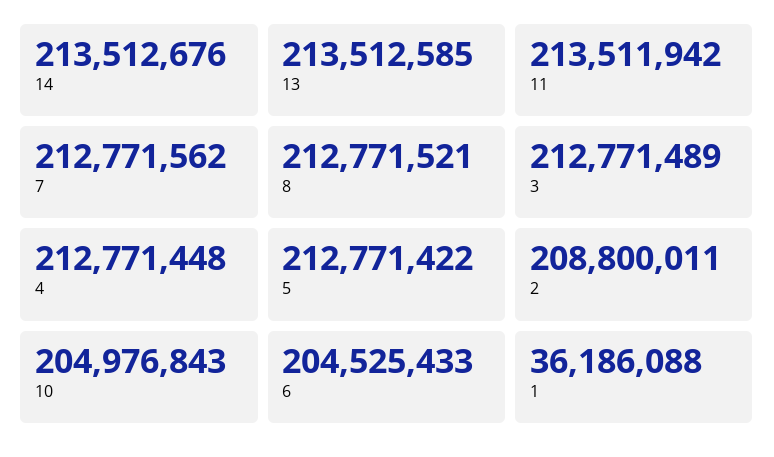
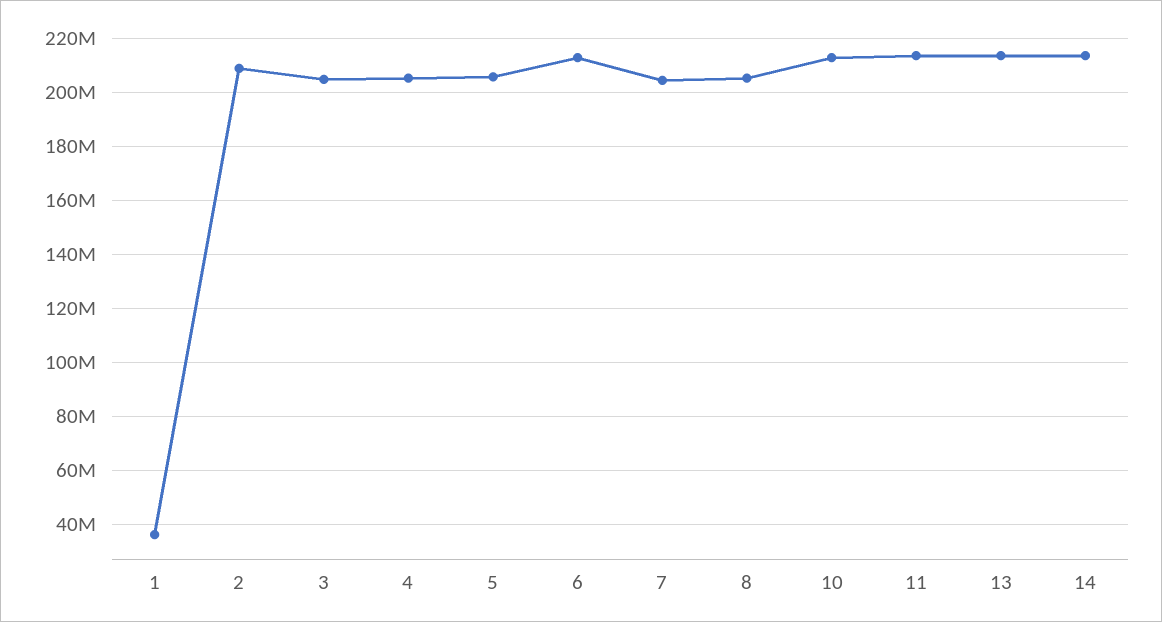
7: 212771562 -> 205000000
8: 212771521 -> 205000000
3: 212771489 -> 205000000
4: 212771448 -> 205000000
5: 212771422 -> 205000000
10: 204976843 -> 212500000
6: 204525433 -> 212500000

